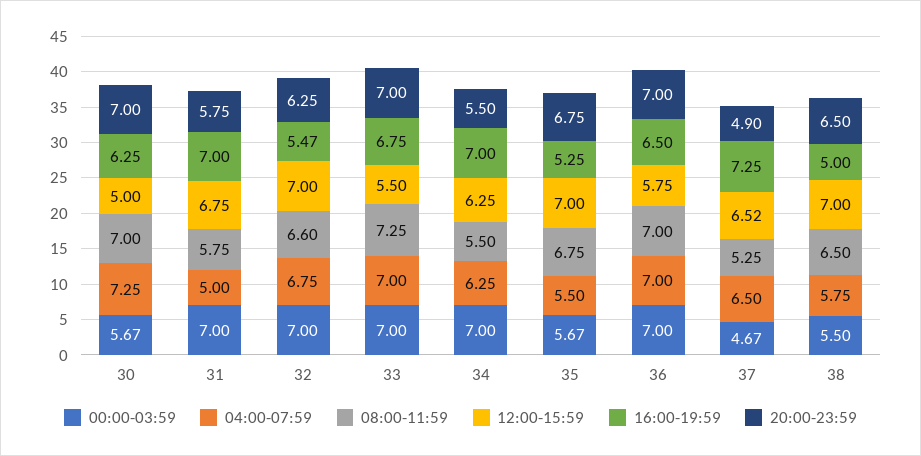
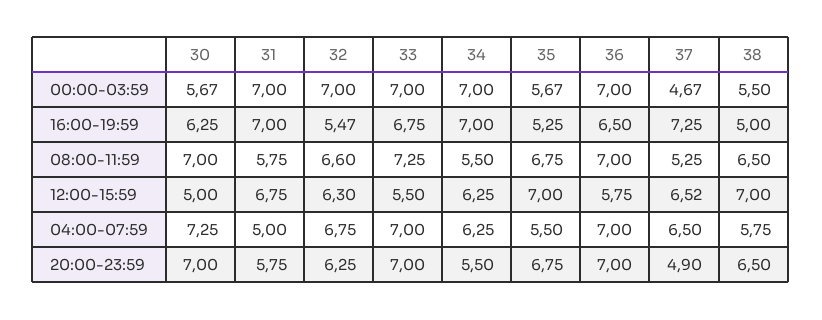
12:00-15:59, 32: 7 -> 6.3

